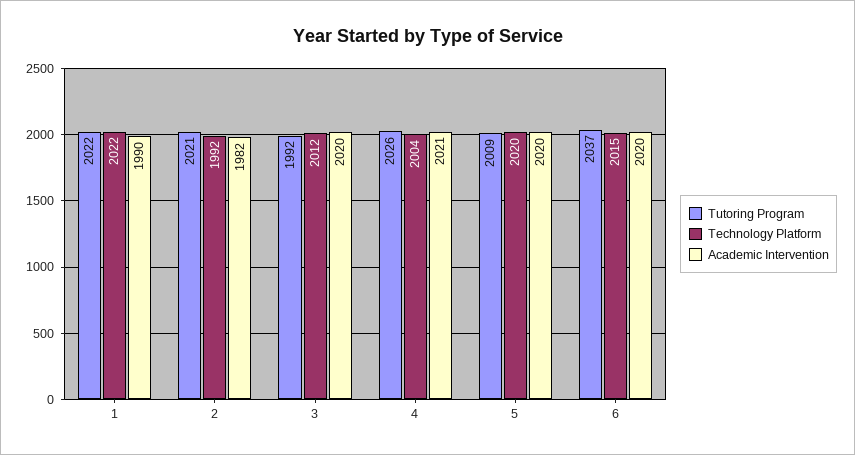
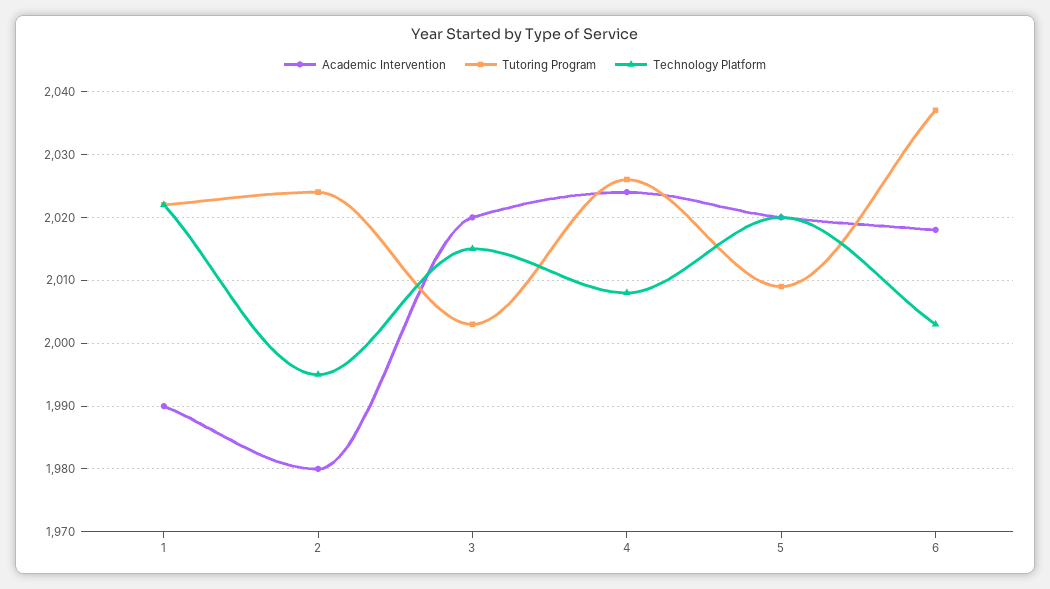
Tutoring Program, 2: 2021 -> 2024
Technology Platform, 2: 1992 -> 1995
Academic Intervention, 2: 1982 -> 1980
Tutoring Program, 3: 1992 -> 2003
Technology Platform, 3: 2012 -> 2015
Technology Platform, 4: 2004 -> 2008
Academic Intervention, 4: 2021 -> 2024
Technology Platform, 6: 2015 -> 2003
Academic Intervention, 6: 2020 -> 2018

